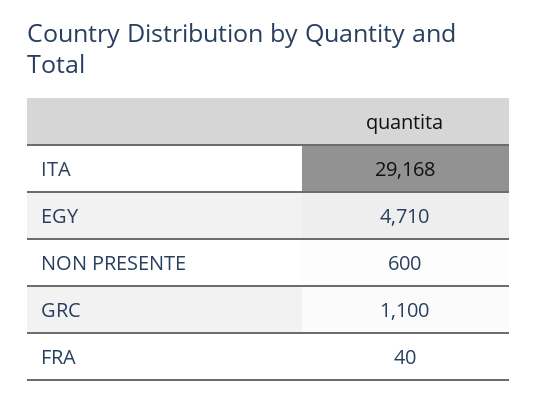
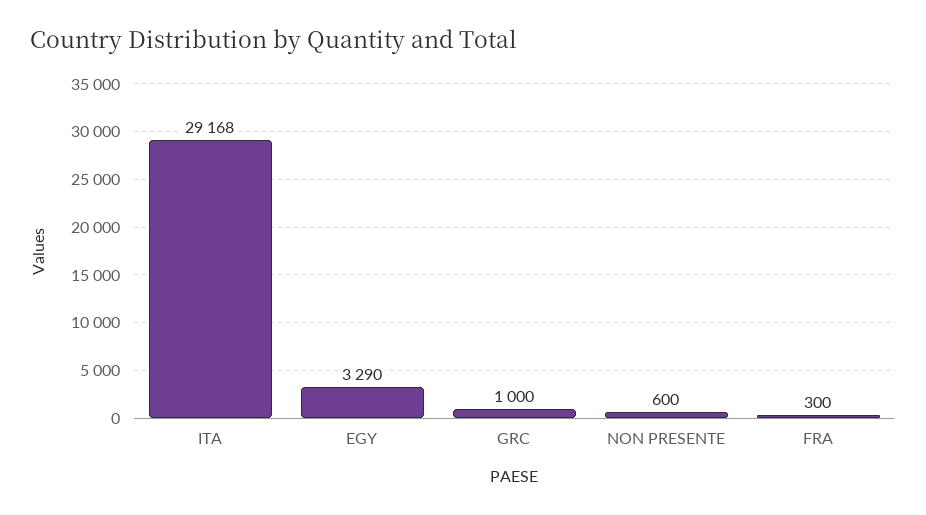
EGY: 4710 -> 3290
GRC: 1100 -> 1000
FRA: 40 -> 300

